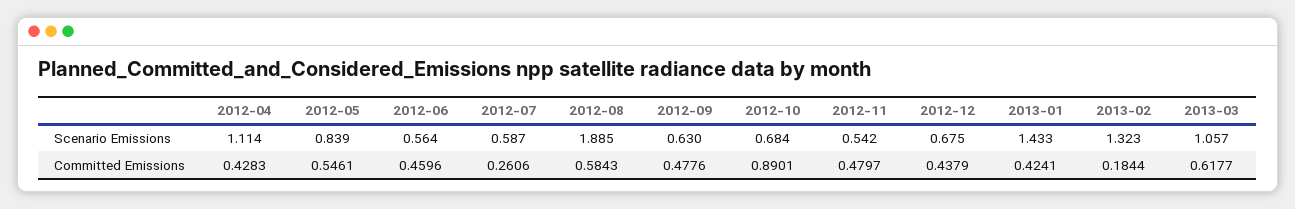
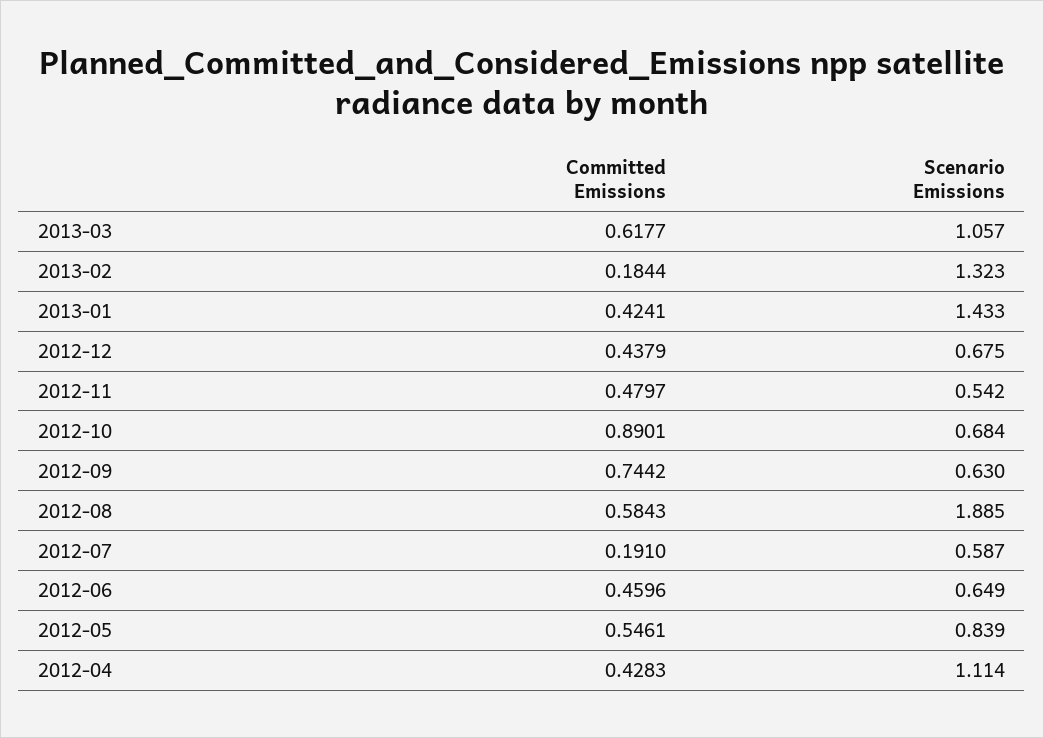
2012-06, Scenario Emissions: 0.564 -> 0.649
2012-07, Committed Emissions: 0.2606 -> 0.191
2012-09, Committed Emissions: 0.4776 -> 0.7442

